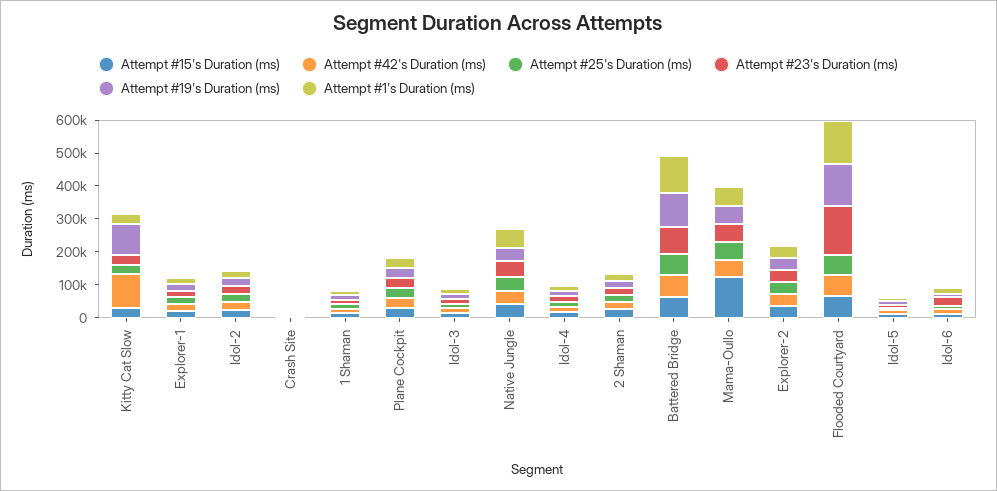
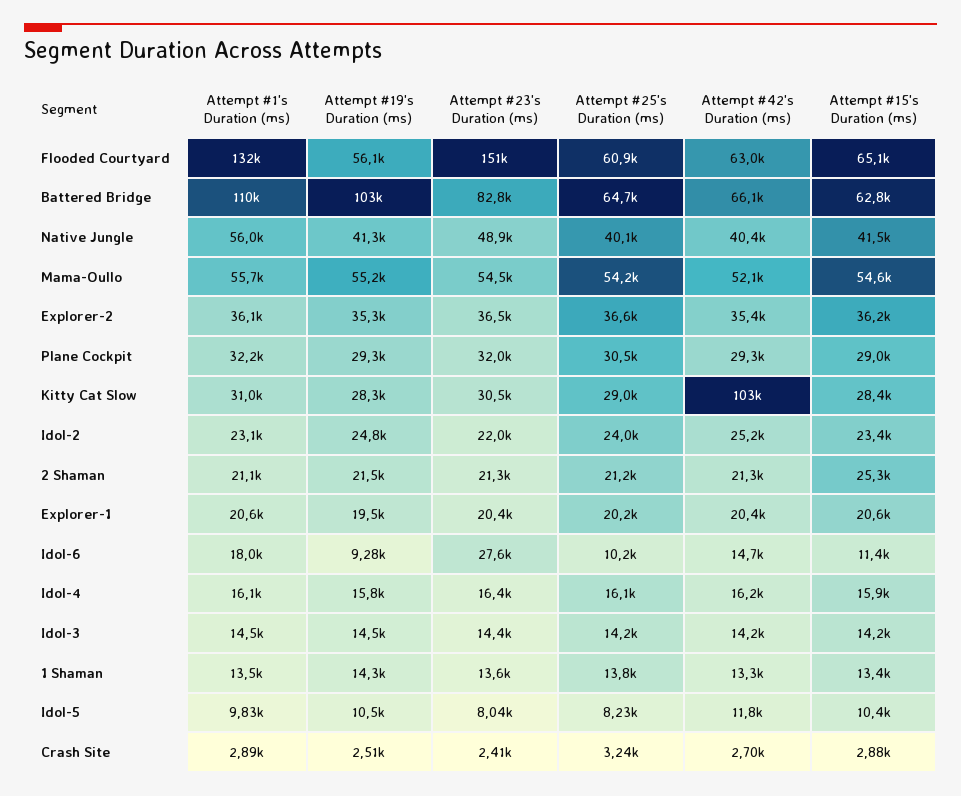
Attempt #19's Duration (ms), Kitty Cat Slow: 100000 -> 28300
Attempt #15's Duration (ms), Mama-Oullo: 125000 -> 54600
Attempt #19's Duration (ms), Flooded Courtyard: 125000 -> 56100

